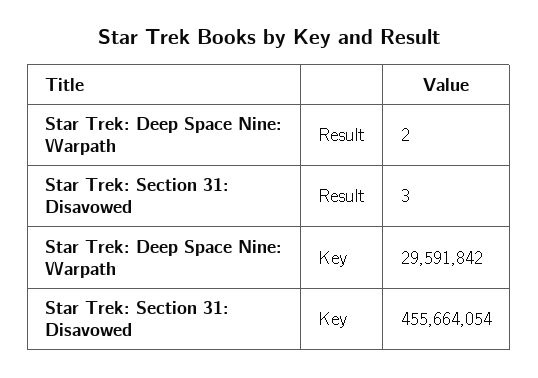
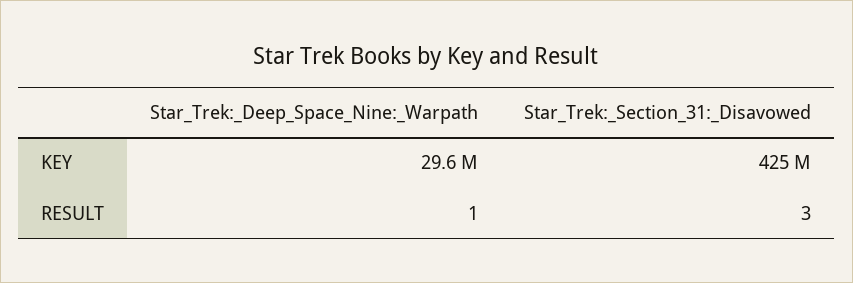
Star Trek: Deep Space Nine: Warpath, Result: 2 -> 1
Star Trek: Section 31: Disavowed, Key: 455664054 -> 425000000

